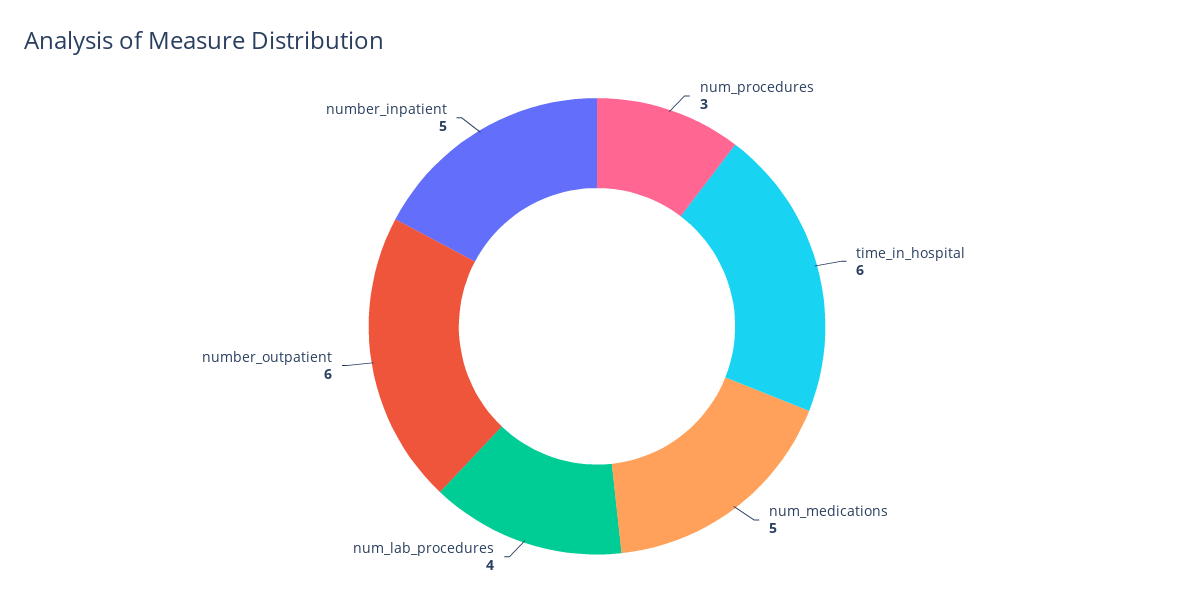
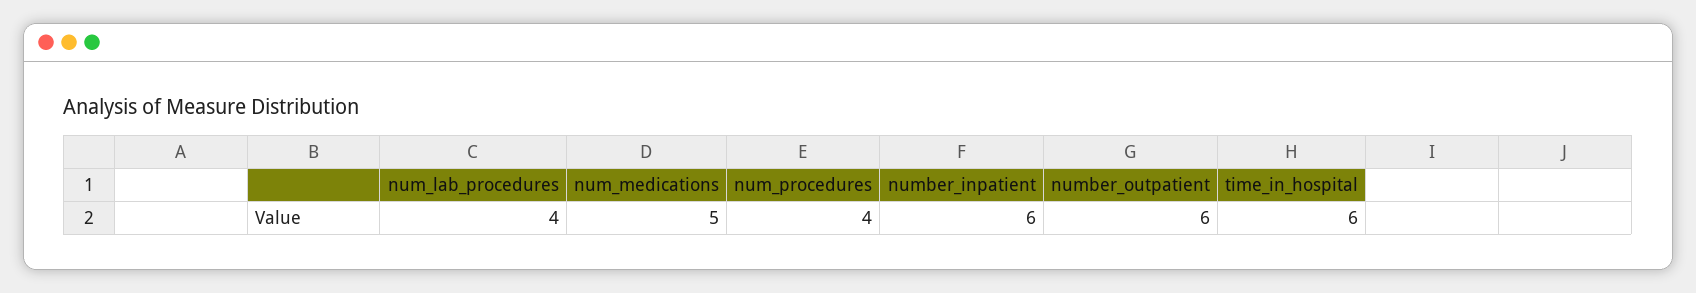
num_procedures: 3 -> 4
number_inpatient: 5 -> 6

